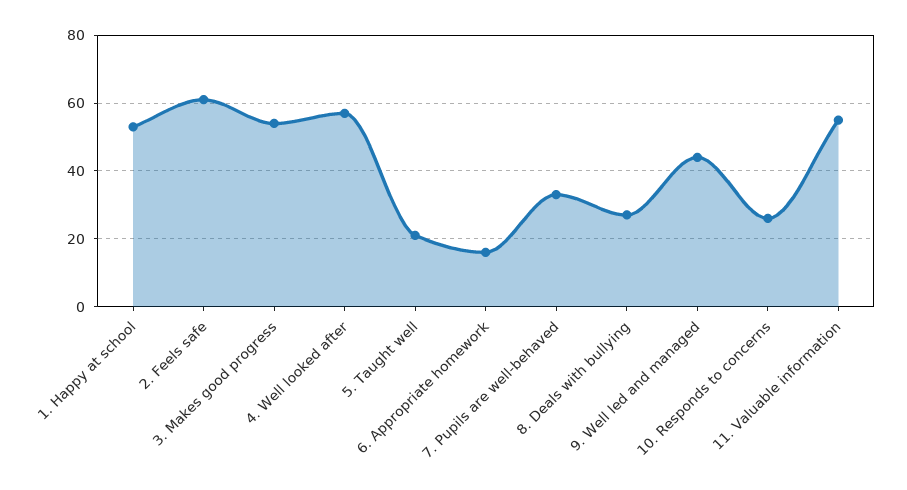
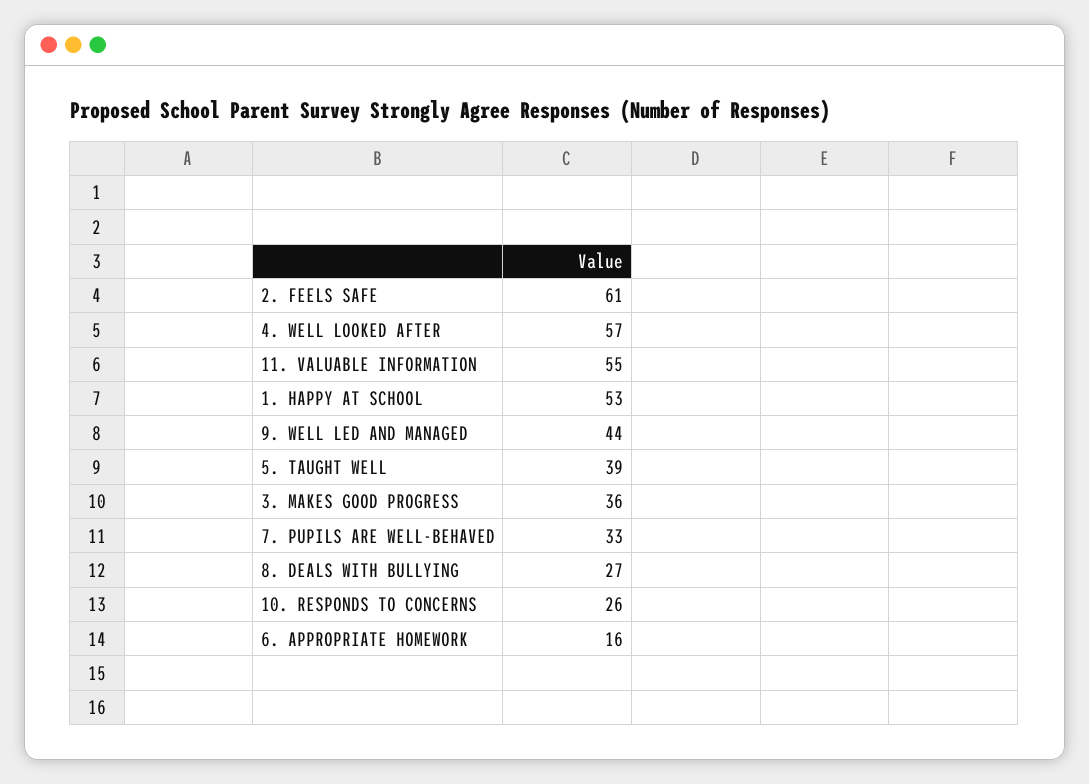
3. Makes good progress: 55 -> 36
5. Taught well: 20 -> 39

